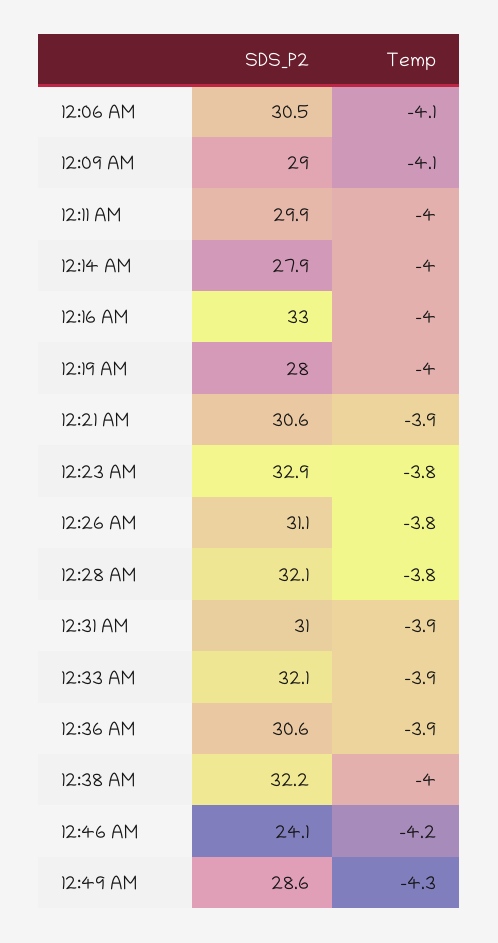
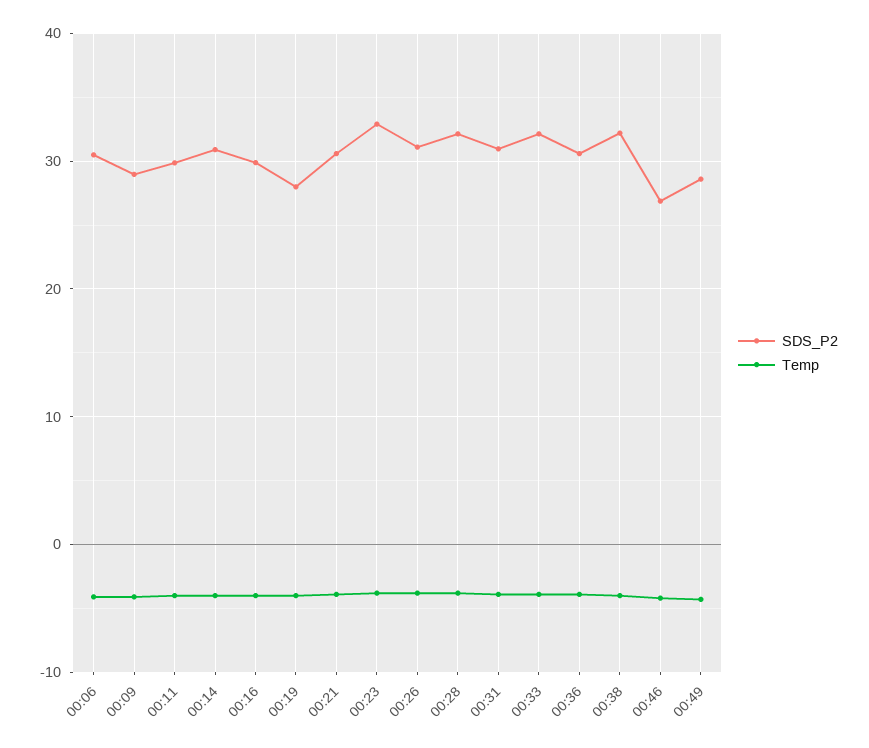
SDS_P2, 12:14 AM: 27.9 -> 31
SDS_P2, 12:16 AM: 33 -> 30
SDS_P2, 12:46 AM: 24.1 -> 27

